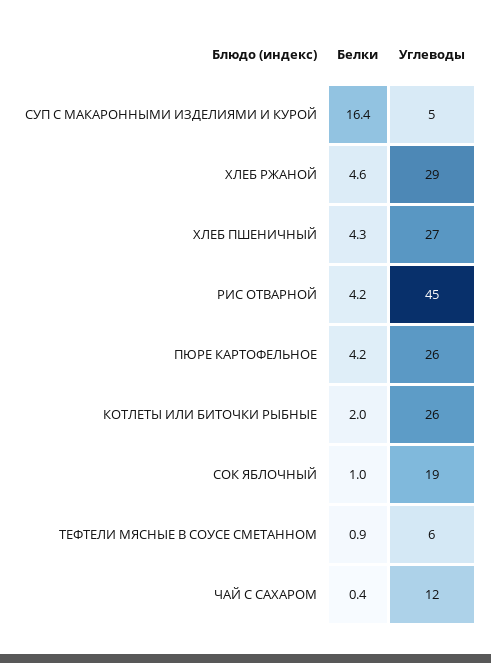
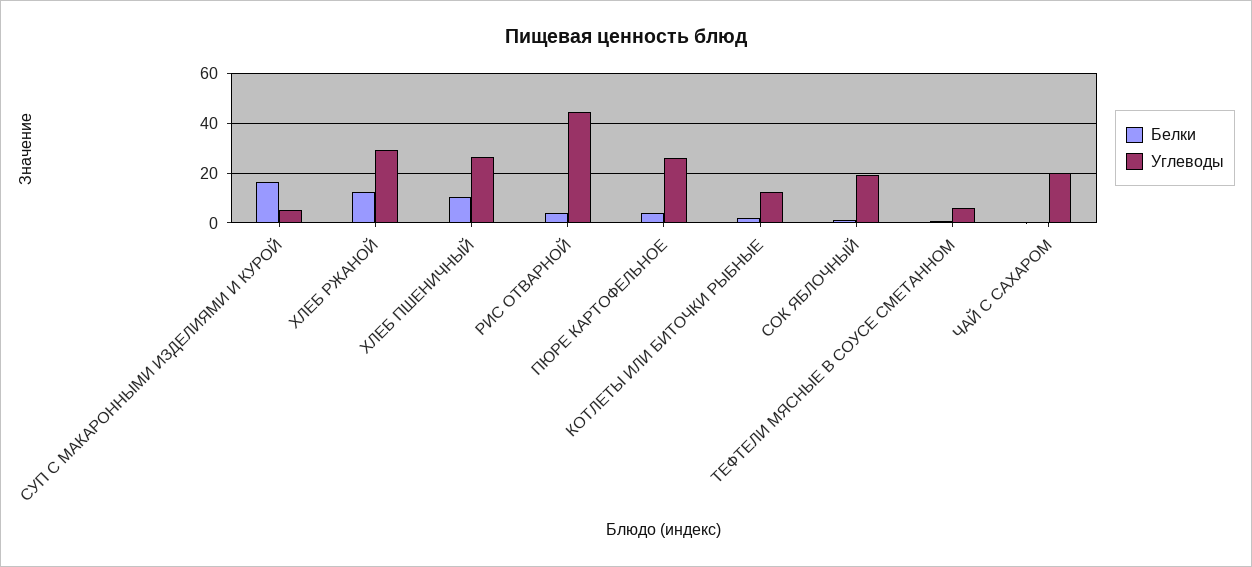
Белки, ХЛЕБ РЖАНОЙ: 4.6 -> 12.5
Белки, ХЛЕБ ПШЕНИЧНЫЙ: 4.3 -> 10
Углеводы, КОТЛЕТЫ ИЛИ БИТОЧКИ РЫБНЫЕ: 26 -> 12.5
Углеводы, ЧАЙ С САХАРОМ: 12 -> 20

